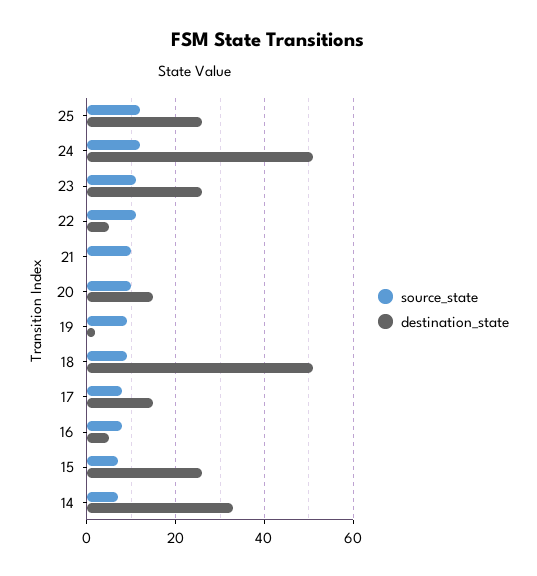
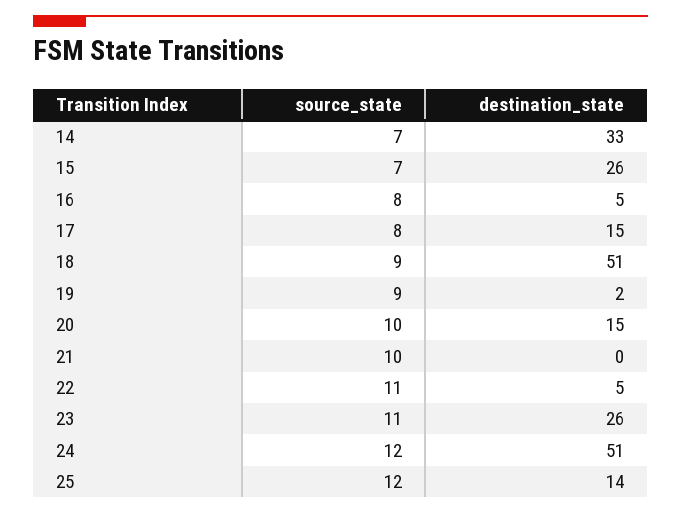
destination_state, 25: 25 -> 14

